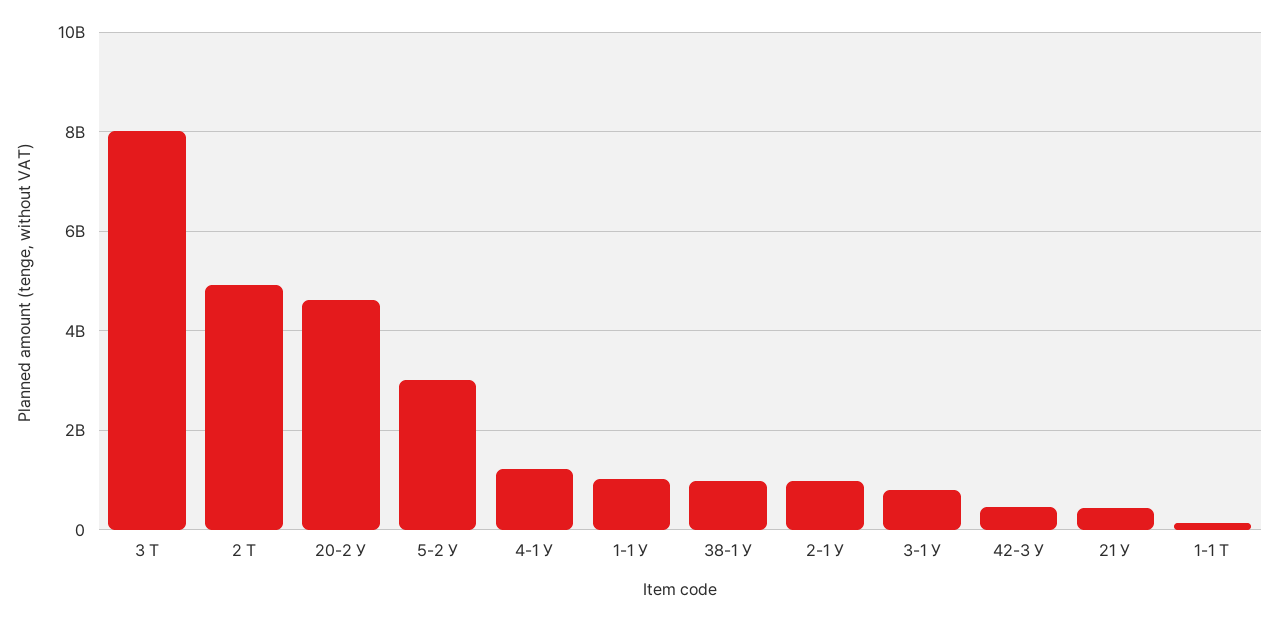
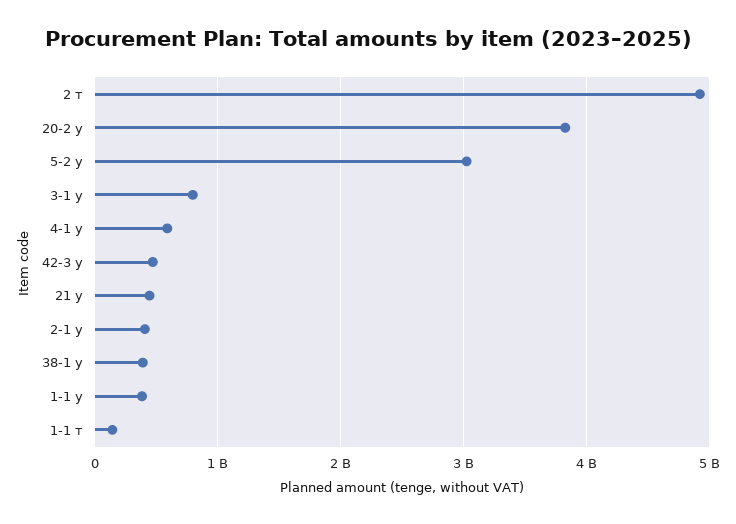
3 Т: 8000000000 -> none
20-2 У: 4600000000 -> 3800000000
4-1 У: 1200000000 -> 600000000
1-1 У: 1000000000 -> 400000000
38-1 У: 1000000000 -> 400000000
2-1 У: 1000000000 -> 400000000

